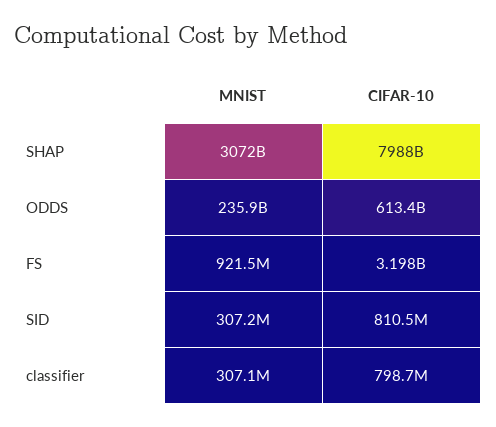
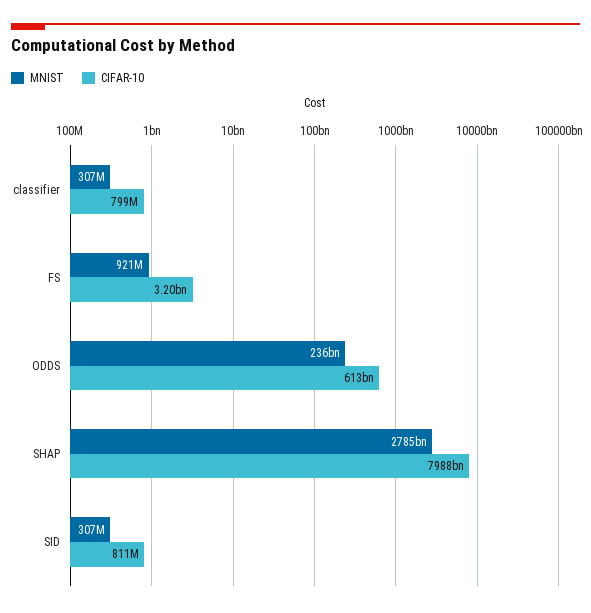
MNIST, SHAP: 3072000000000 -> 2785000000000

